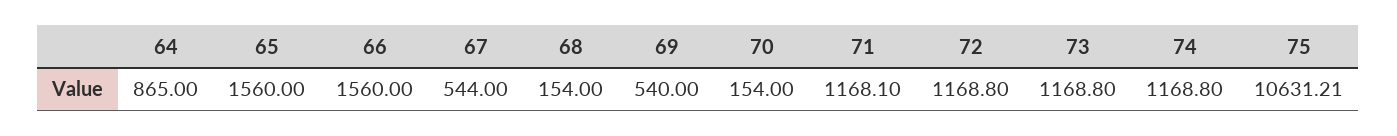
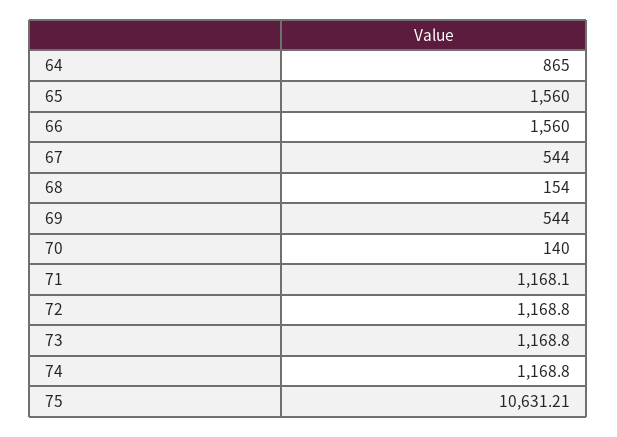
69: 540 -> 544
70: 154 -> 140

